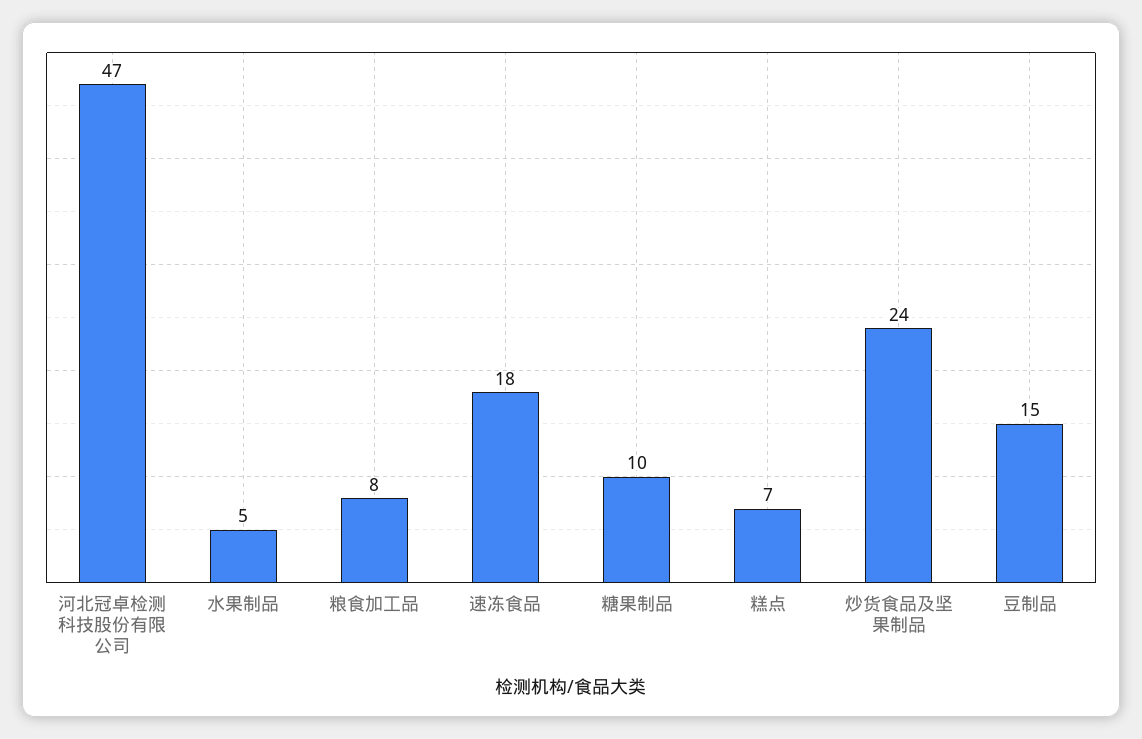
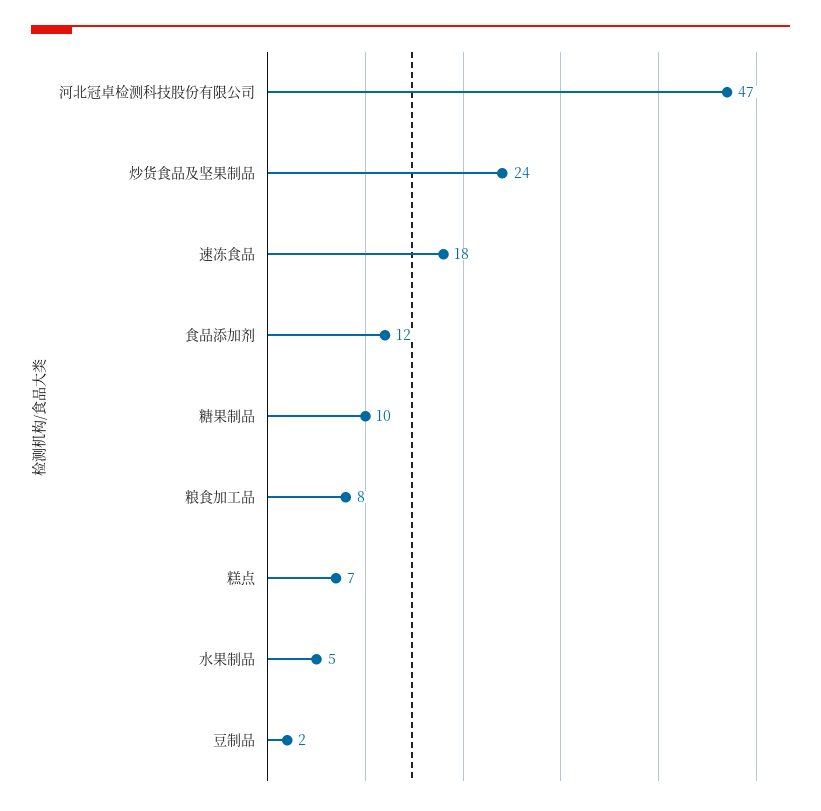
豆制品: 15 -> 2
食品添加剂: none -> 12

